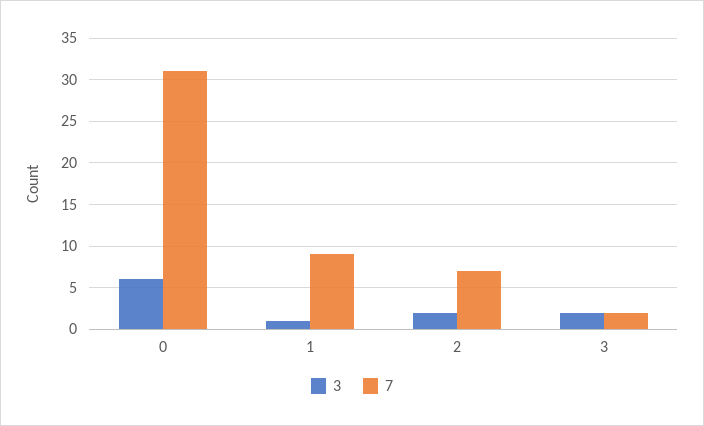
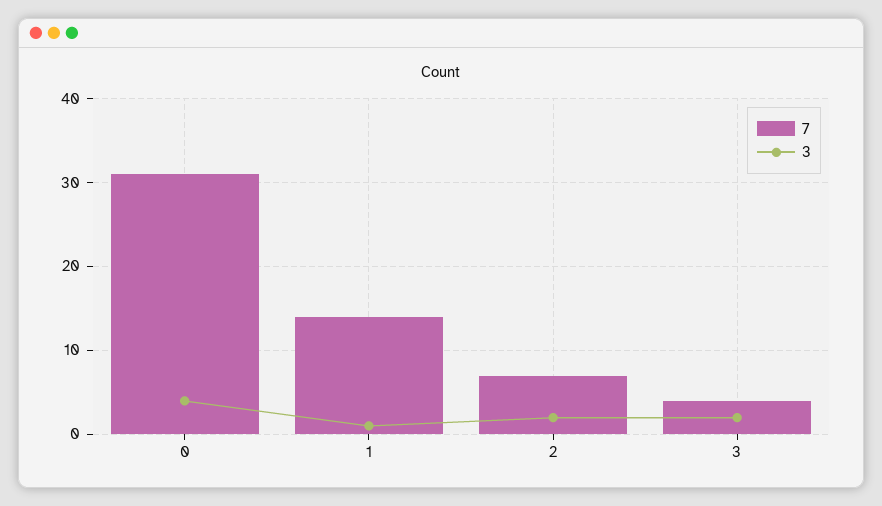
3, 0: 6 -> 4
7, 1: 9 -> 14
7, 3: 2 -> 4

